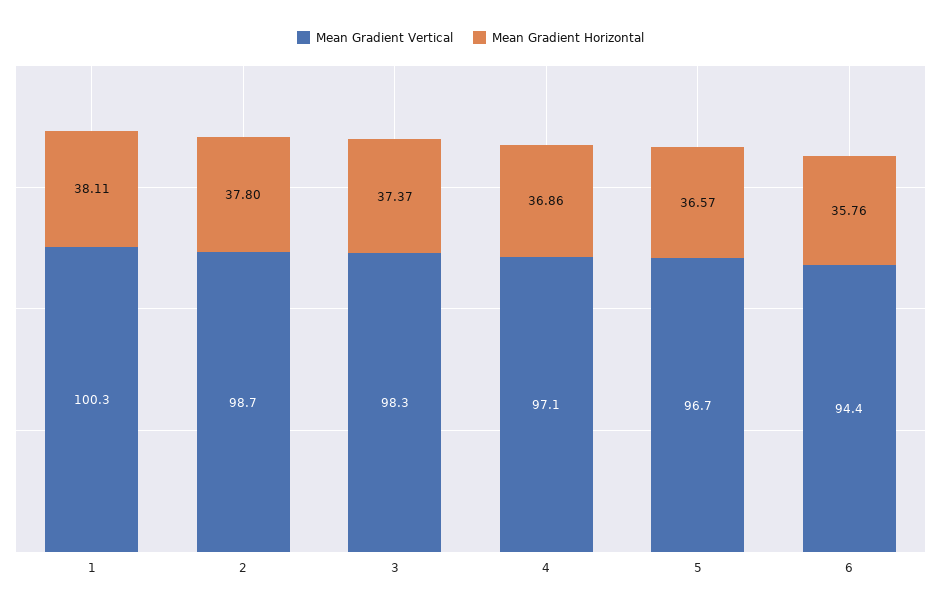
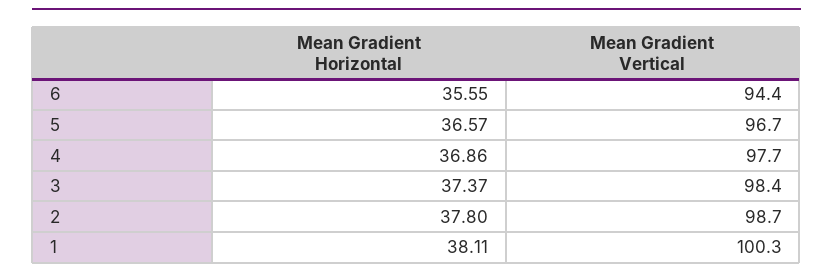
Mean Gradient Vertical, 3: 98.3 -> 98.4
Mean Gradient Vertical, 4: 97.1 -> 97.7
Mean Gradient Horizontal, 6: 35.76 -> 35.55

